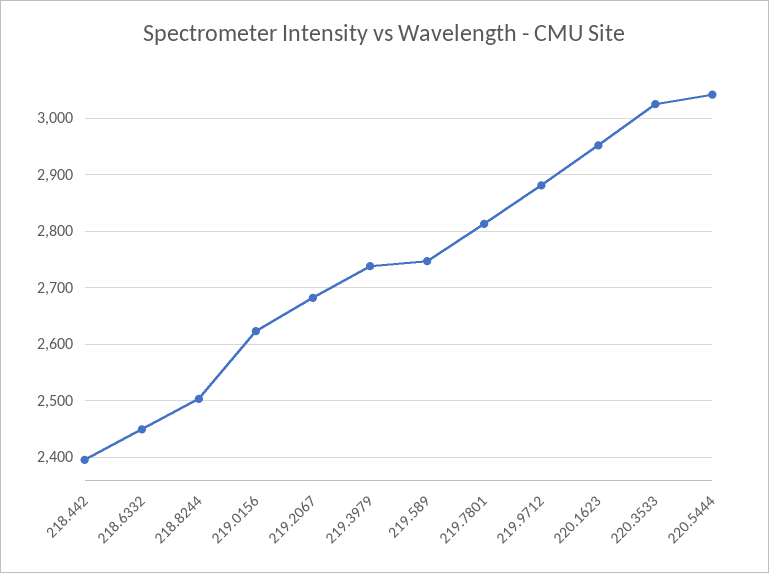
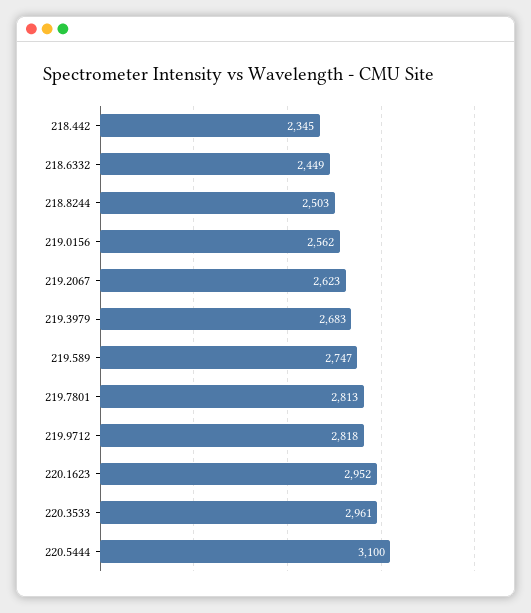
218.442: 2400 -> 2345
219.0156: 2620 -> 2562
219.2067: 2680 -> 2623
219.3979: 2740 -> 2683
219.9712: 2880 -> 2818
220.3533: 3020 -> 2961
220.5444: 3040 -> 3100

